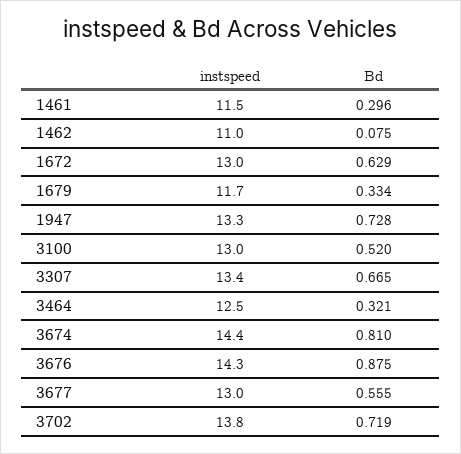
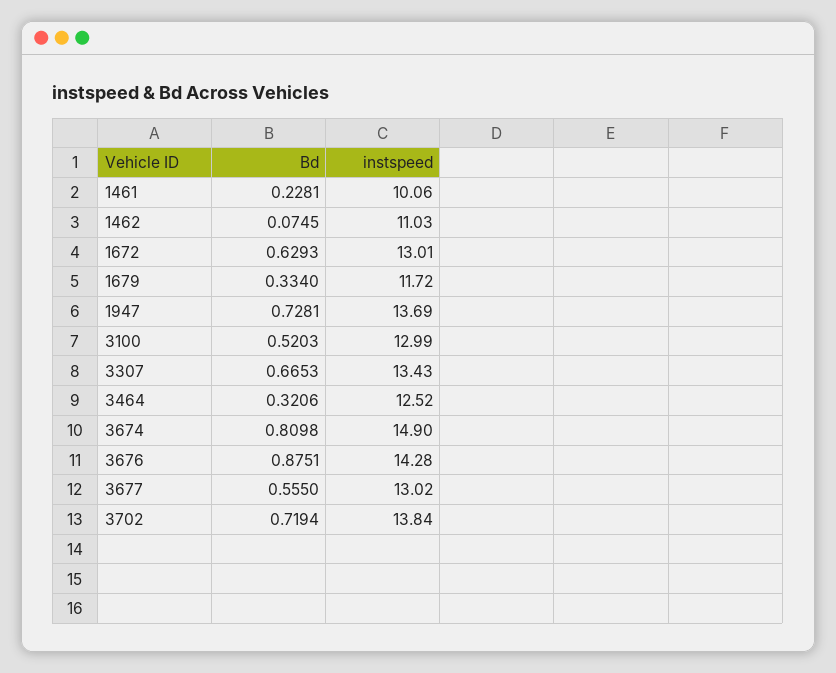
instspeed, 1461: 11.5 -> 10.06
Bd, 1461: 0.296 -> 0.2281
instspeed, 1947: 13.3 -> 13.69
instspeed, 3674: 14.4 -> 14.9

